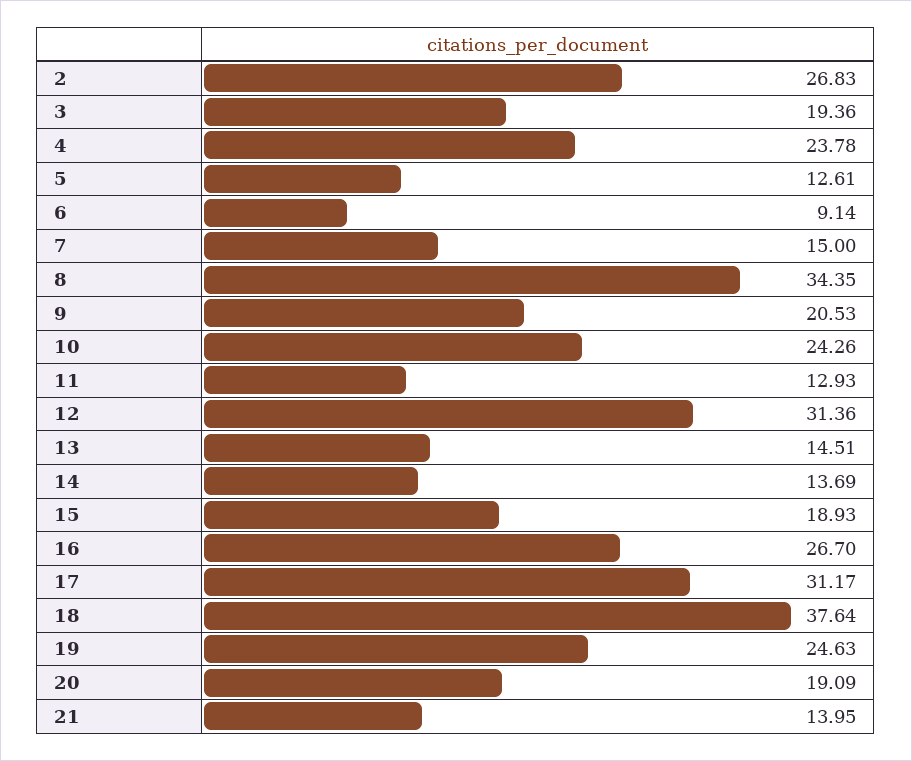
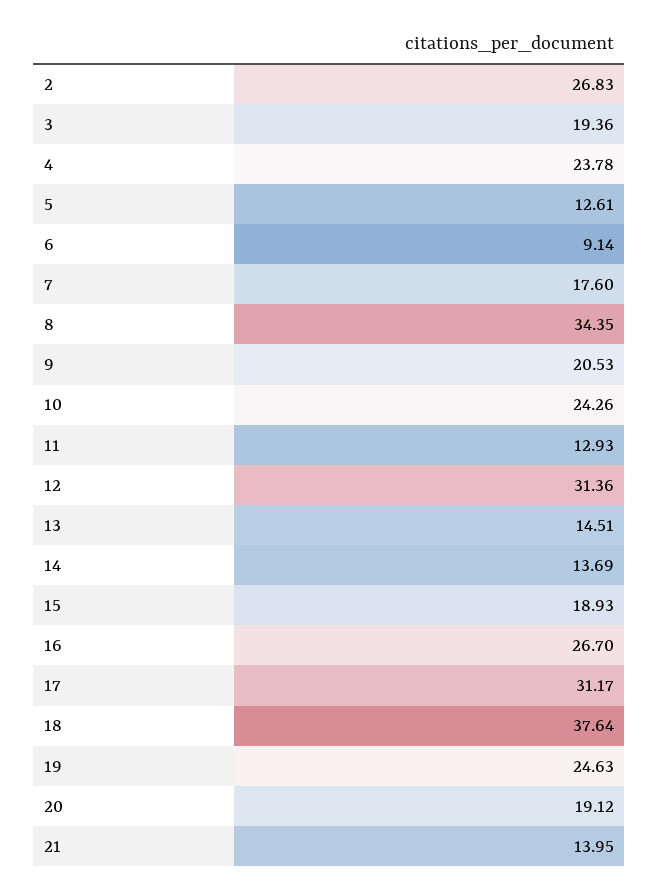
7: 15 -> 17.6
20: 19.09 -> 19.12

